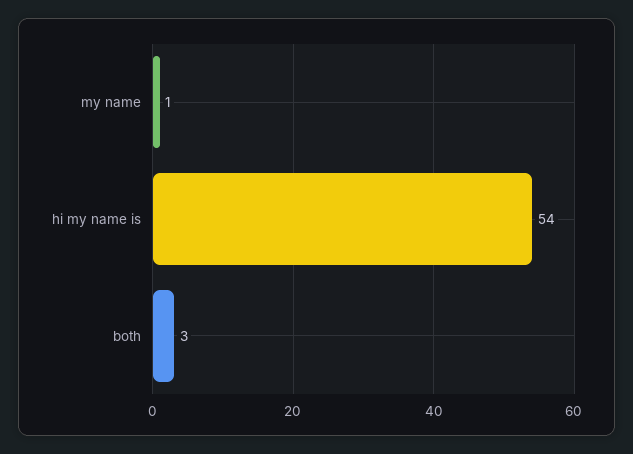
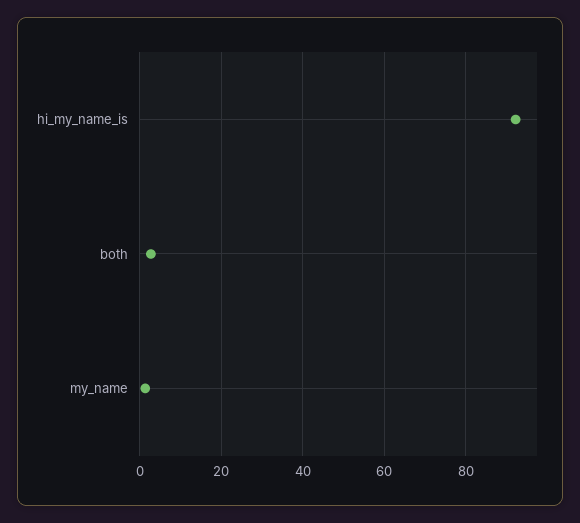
hi my name is: 54 -> 92

